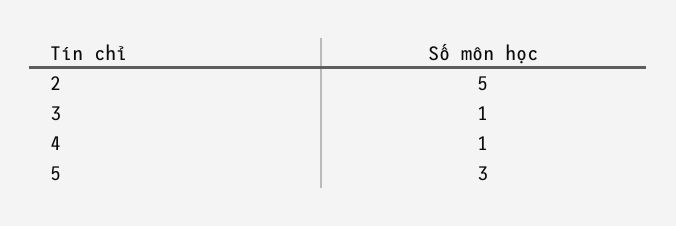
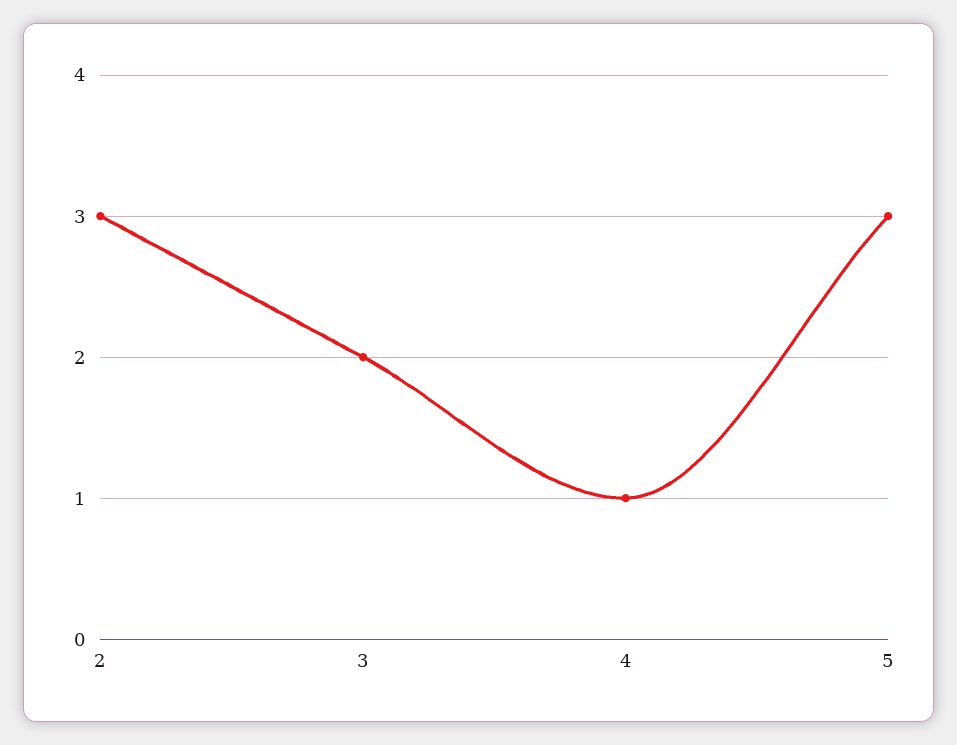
2: 5 -> 3
3: 1 -> 2

